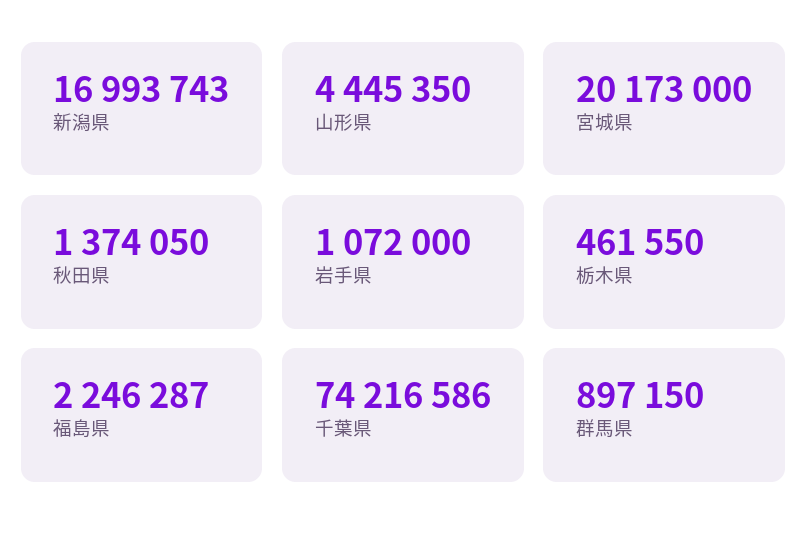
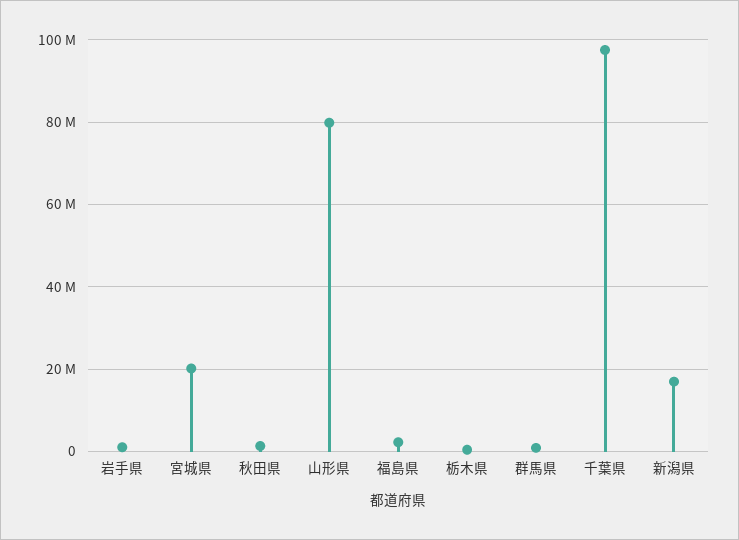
山形県: 4445350 -> 80000000
千葉県: 74216586 -> 98000000

